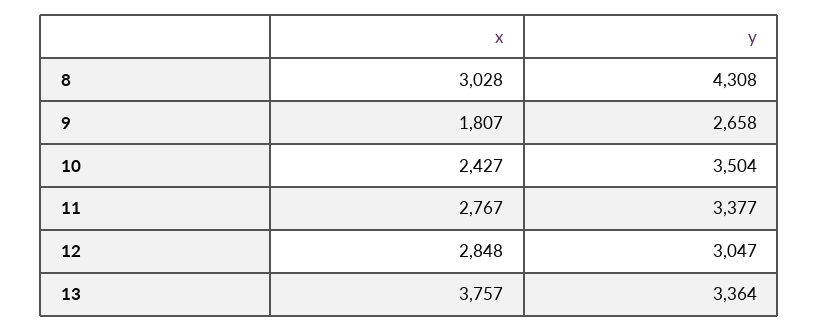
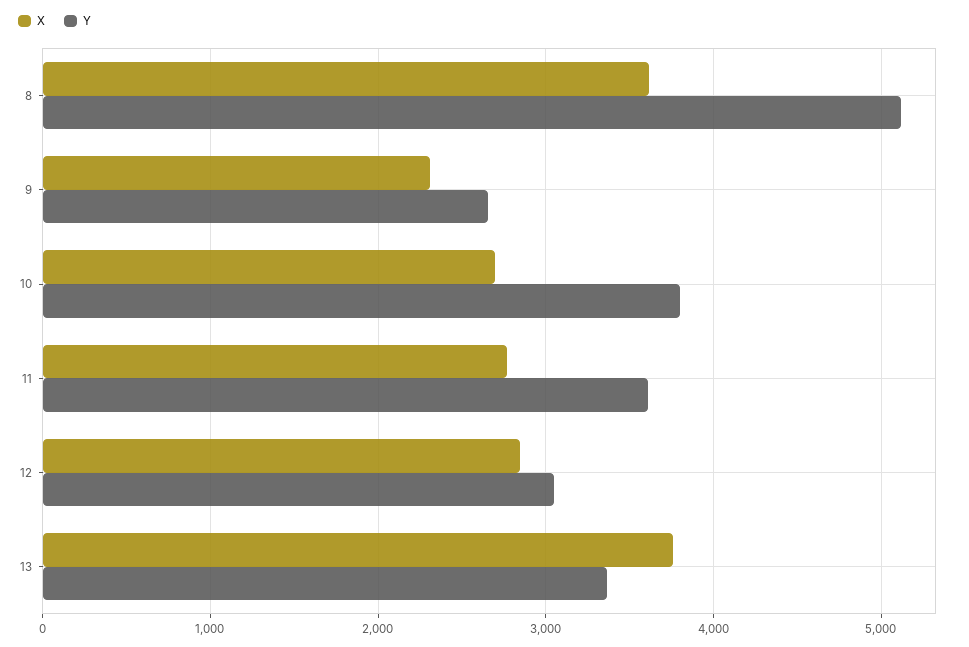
x, 8: 3028 -> 3600
y, 8: 4308 -> 5100
x, 9: 1807 -> 2300
x, 10: 2427 -> 2700
y, 10: 3504 -> 3800
y, 11: 3377 -> 3600

